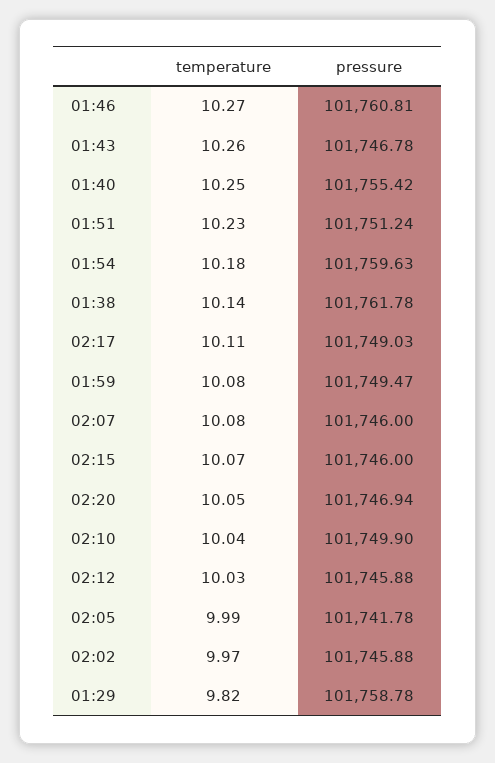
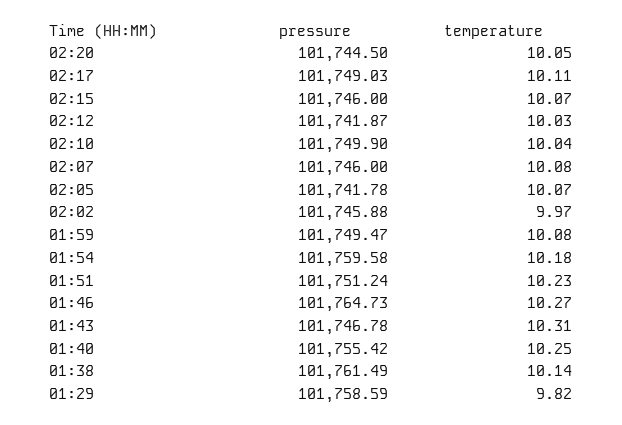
pressure, 01:46: 101760.81 -> 101764.73
temperature, 01:43: 10.26 -> 10.31
pressure, 01:54: 101759.63 -> 101759.58
pressure, 01:38: 101761.78 -> 101761.49
pressure, 02:20: 101746.94 -> 101744.5
pressure, 02:12: 101745.88 -> 101741.87
temperature, 02:05: 9.99 -> 10.07
pressure, 01:29: 101758.78 -> 101758.59

